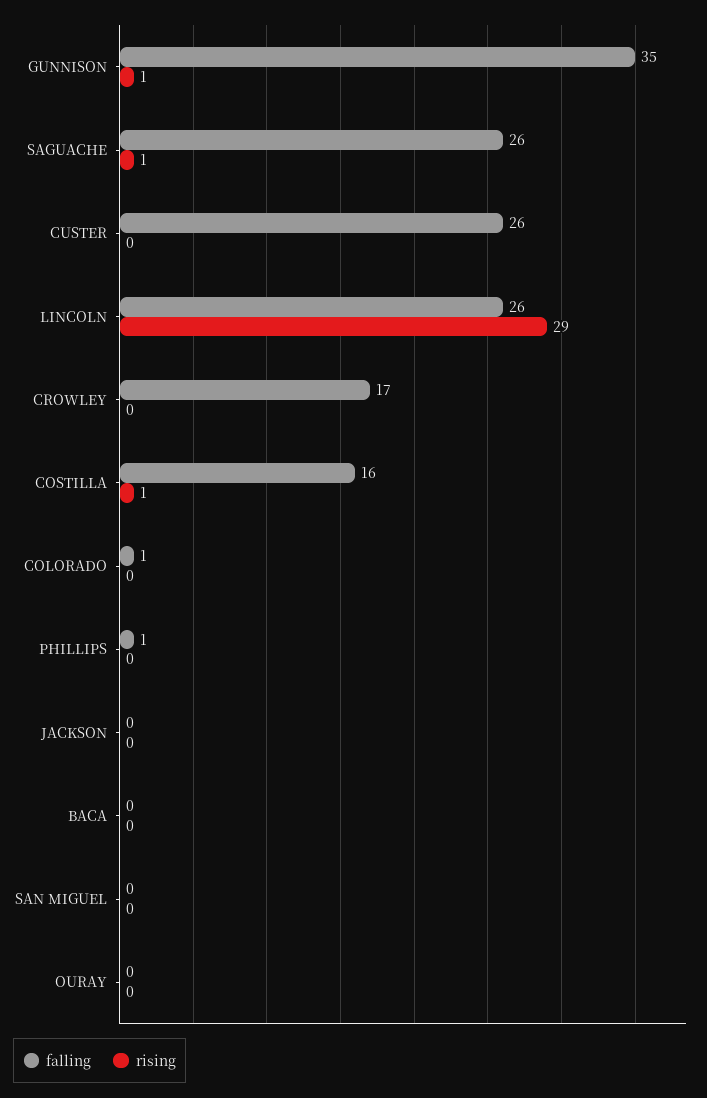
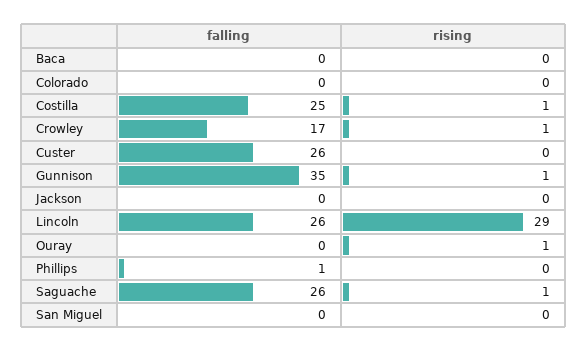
rising, CROWLEY: 0 -> 1
falling, COSTILLA: 16 -> 25
falling, COLORADO: 1 -> 0
rising, OURAY: 0 -> 1

